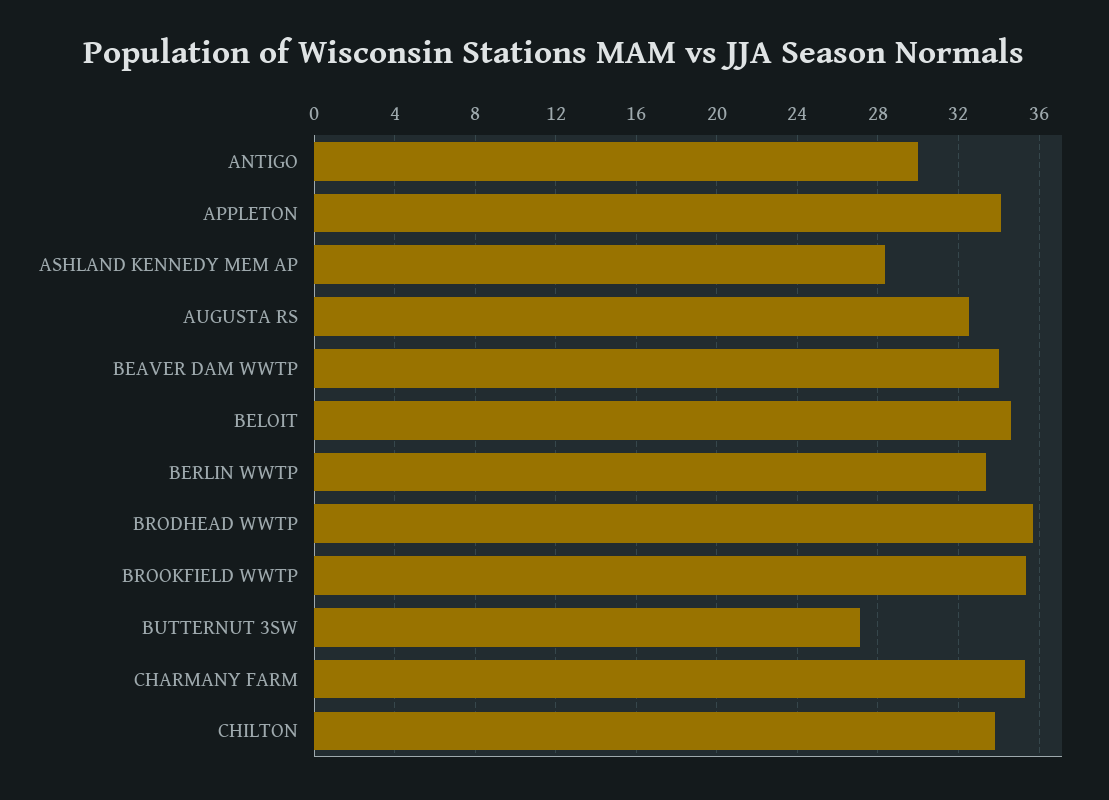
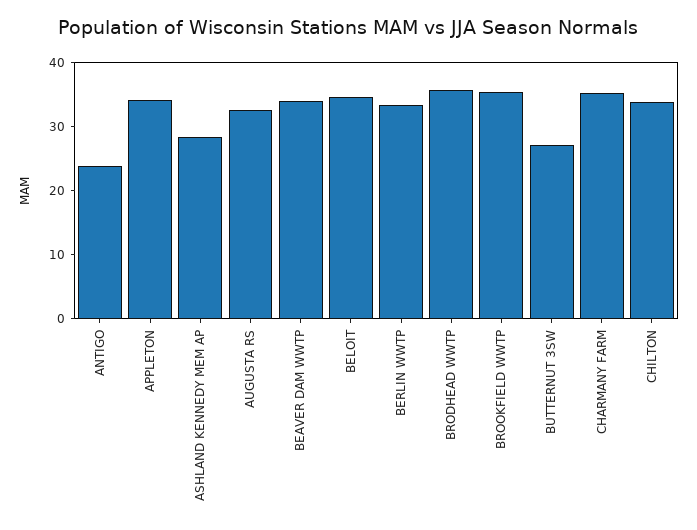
ANTIGO: 30 -> 24

